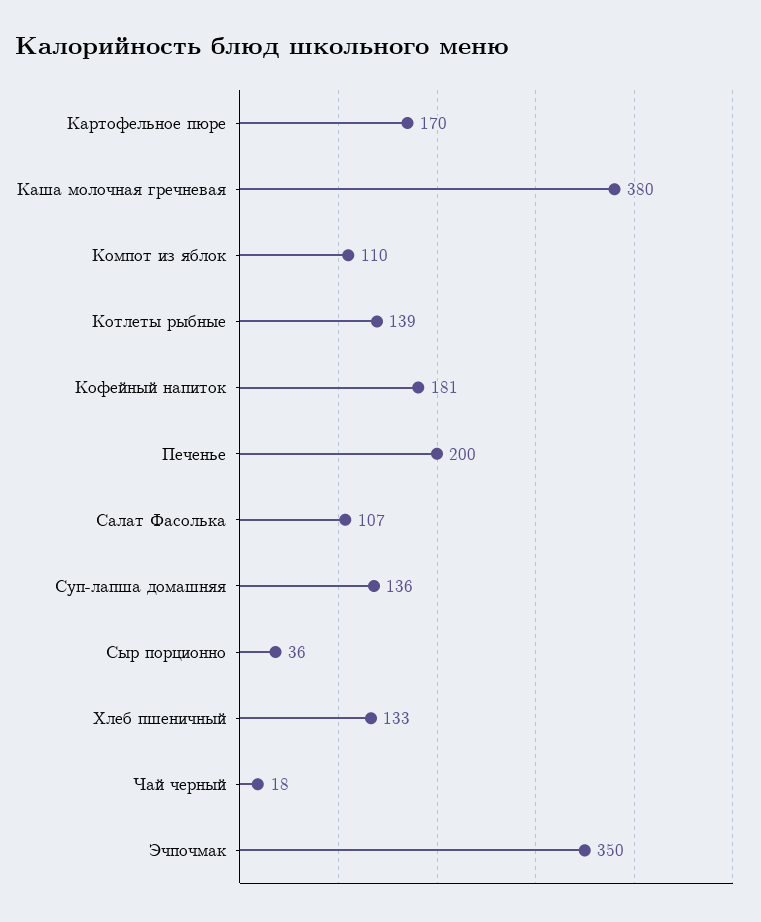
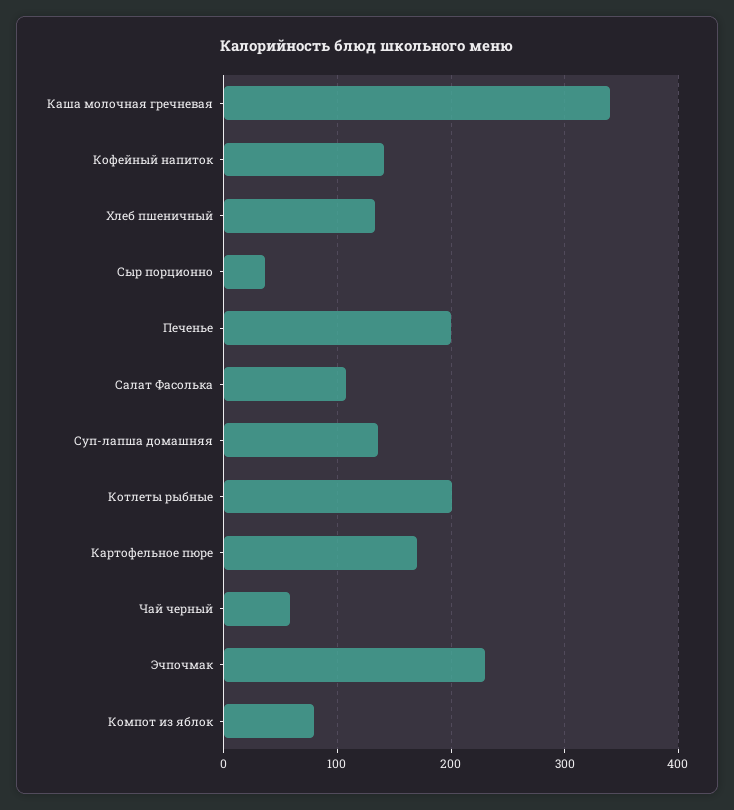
Каша молочная гречневая: 380 -> 340
Компот из яблок: 110 -> 80
Котлеты рыбные: 139 -> 200
Кофейный напиток: 181 -> 140
Чай черный: 18 -> 60
Эчпочмак: 350 -> 230

